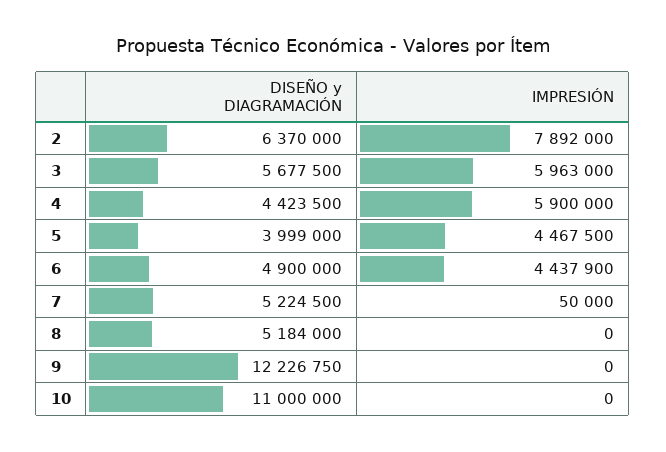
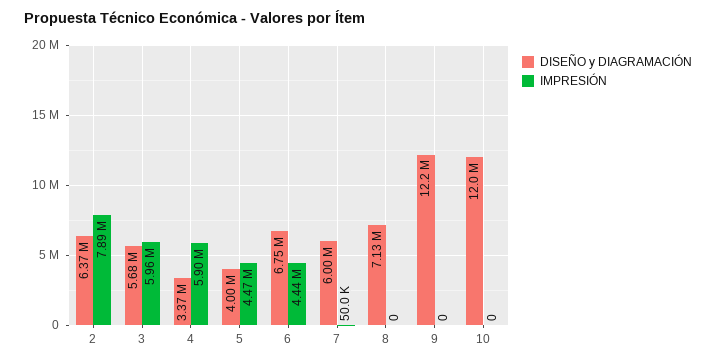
DISEÑO y DIAGRAMACIÓN, 4: 4423500 -> 3370000
DISEÑO y DIAGRAMACIÓN, 6: 4900000 -> 6750000
DISEÑO y DIAGRAMACIÓN, 7: 5224500 -> 6000000
DISEÑO y DIAGRAMACIÓN, 8: 5184000 -> 7130000
DISEÑO y DIAGRAMACIÓN, 10: 11000000 -> 12000000

